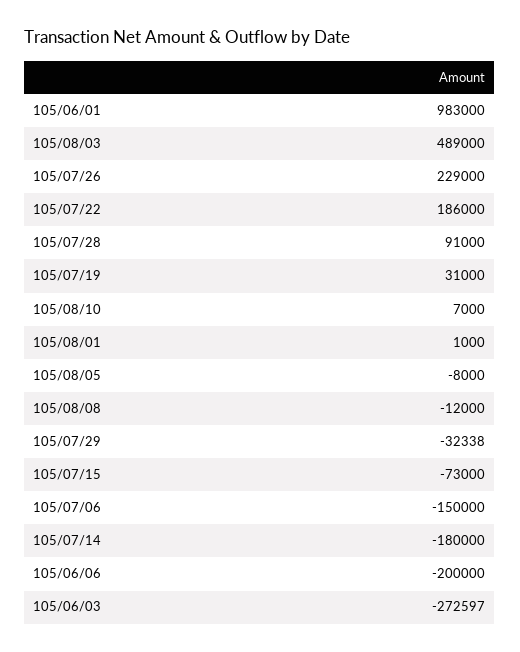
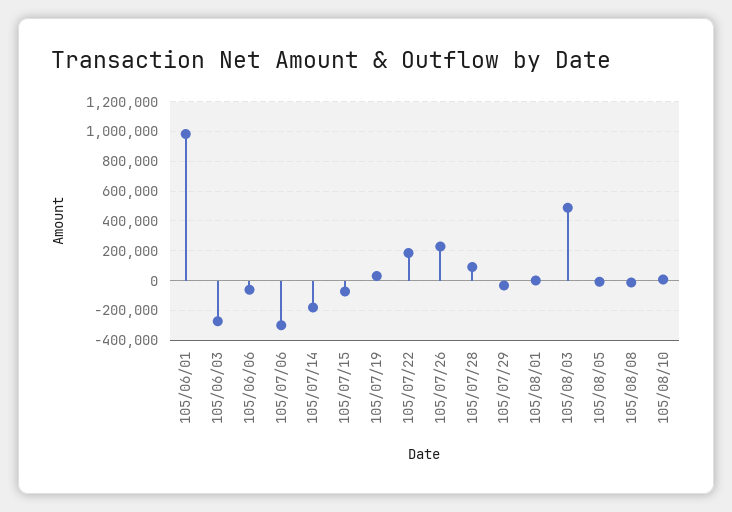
105/07/06: -150000 -> -300000
105/06/06: -200000 -> -50000

